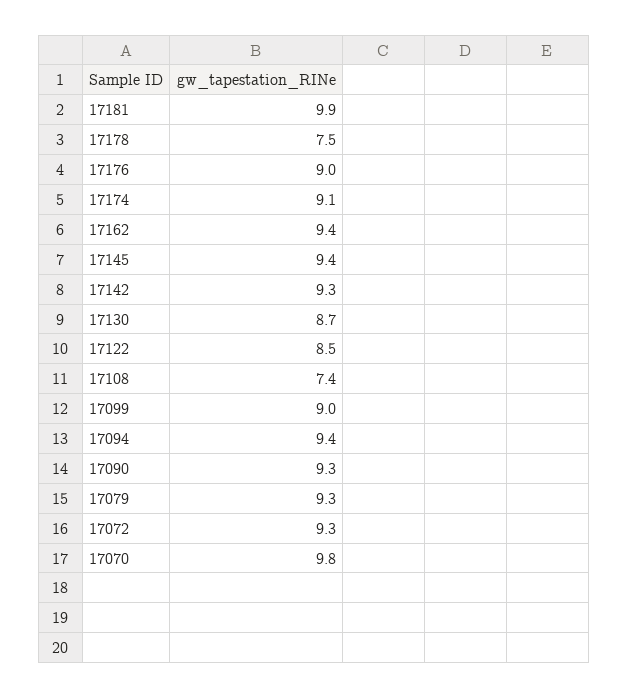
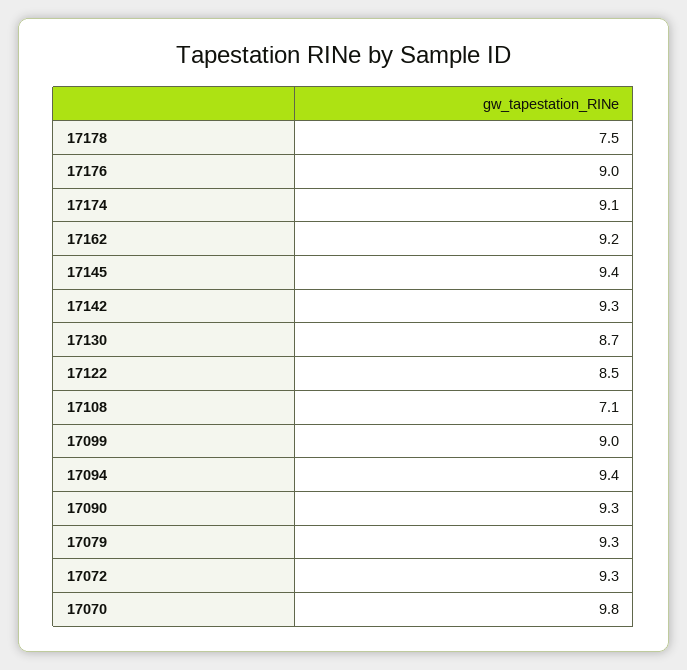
17181: 9.9 -> none
17162: 9.4 -> 9.2
17108: 7.4 -> 7.1

